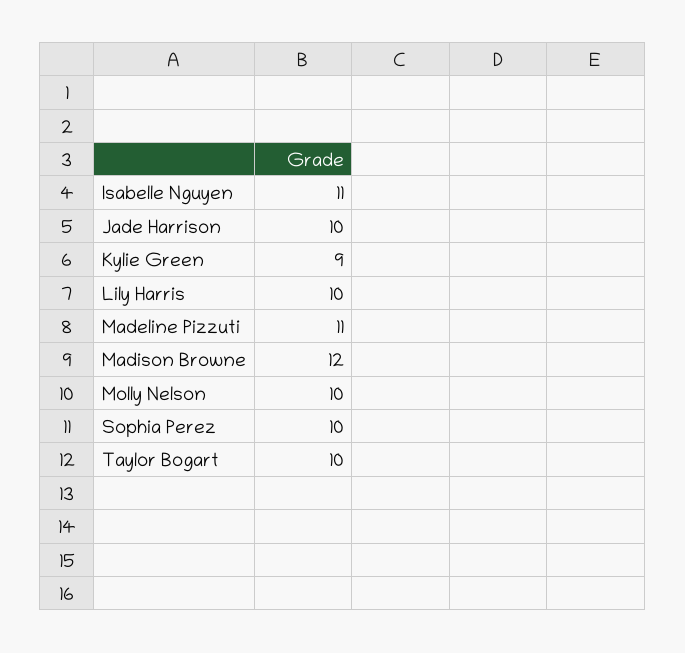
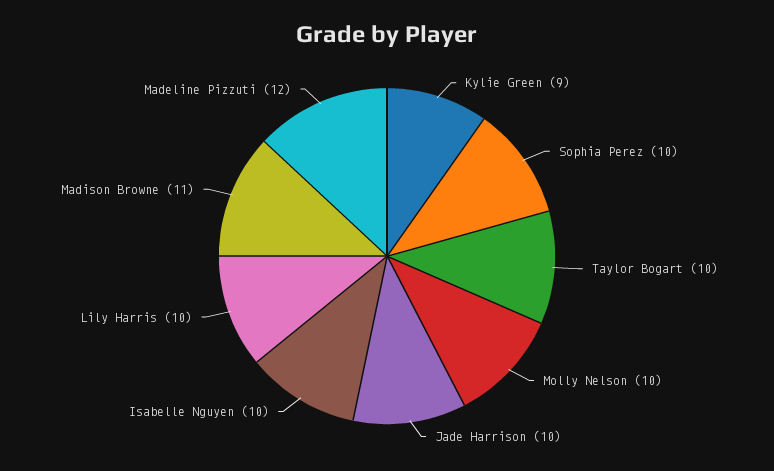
Isabelle Nguyen: 11 -> 10
Madeline Pizzuti: 11 -> 12
Madison Browne: 12 -> 11

